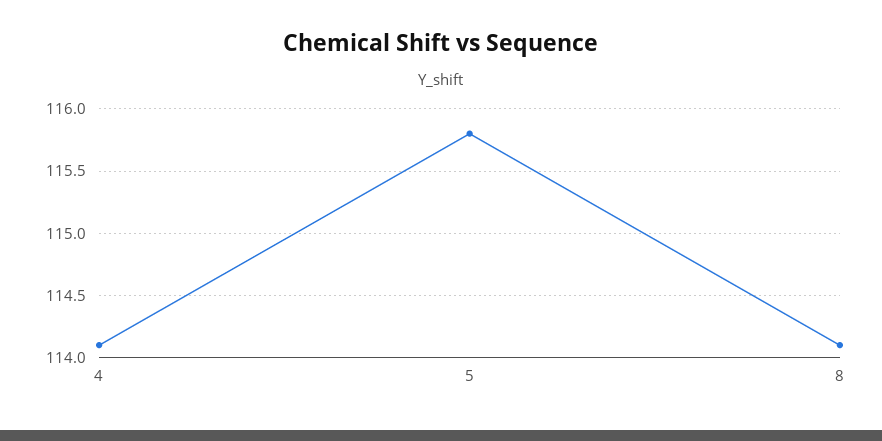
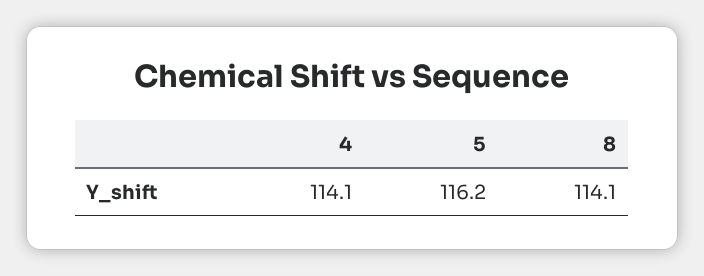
5: 115.8 -> 116.2

